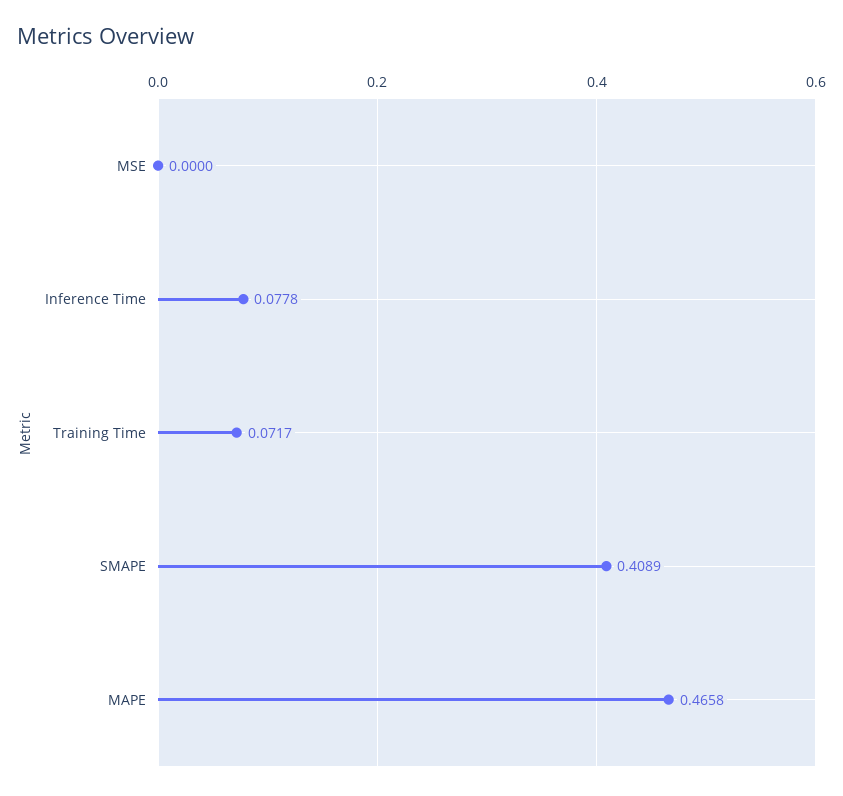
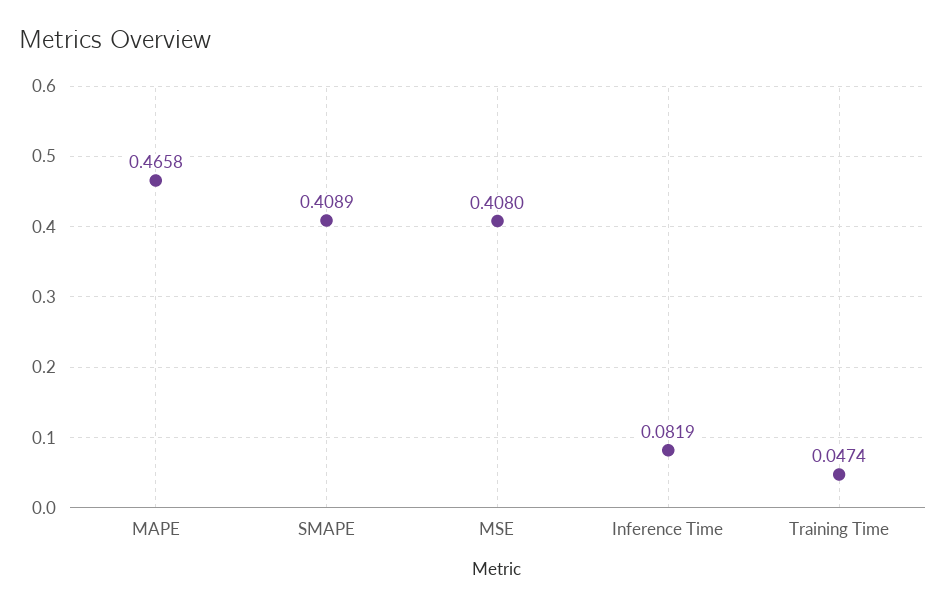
MSE: 0 -> 0.408
Inference Time: 0.0778 -> 0.0819
Training Time: 0.0717 -> 0.0474

